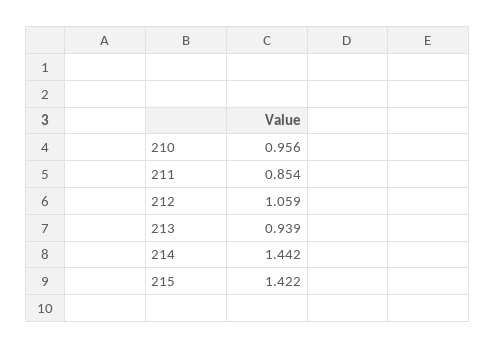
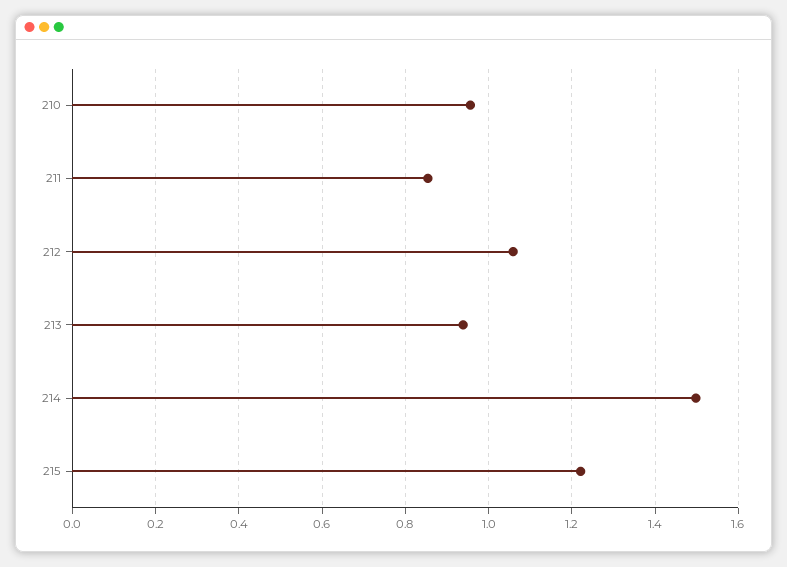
214: 1.442 -> 1.5
215: 1.422 -> 1.22

